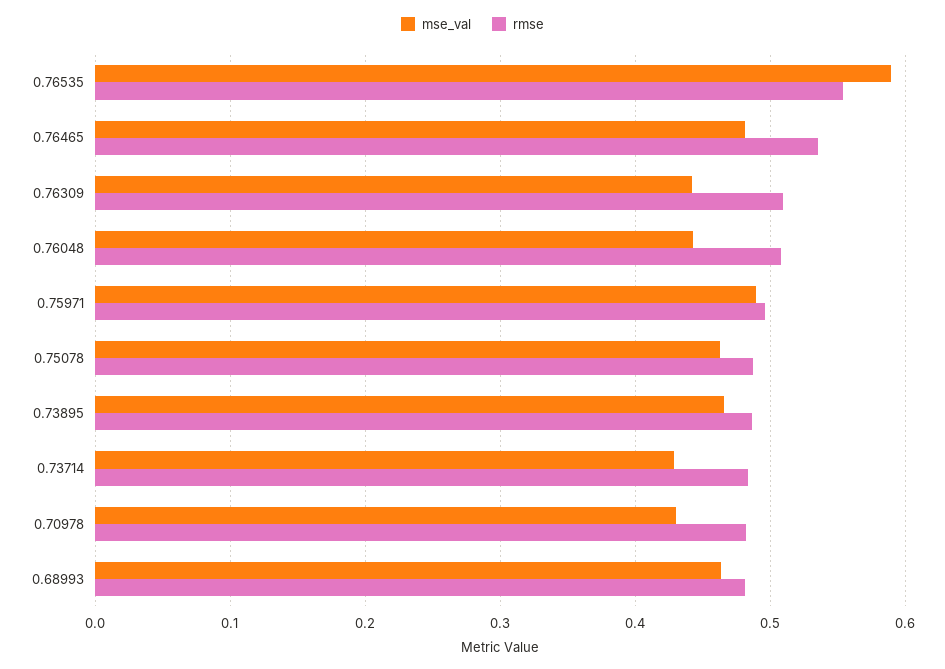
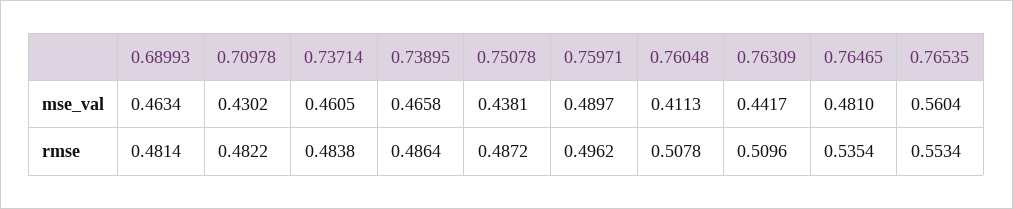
mse_val, 0.76535: 0.59 -> 0.5604
mse_val, 0.76048: 0.44 -> 0.4113
mse_val, 0.75078: 0.46 -> 0.4381
mse_val, 0.73714: 0.43 -> 0.4605

